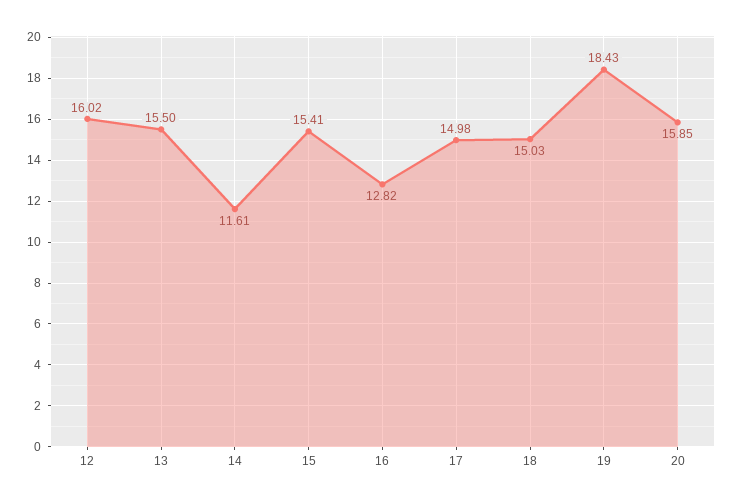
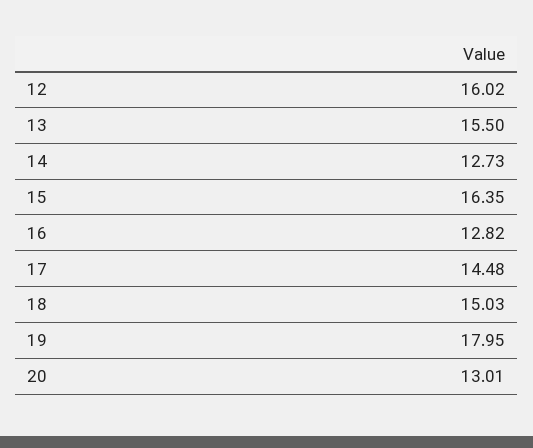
14: 11.61 -> 12.73
15: 15.41 -> 16.35
17: 14.98 -> 14.48
19: 18.43 -> 17.95
20: 15.85 -> 13.01

